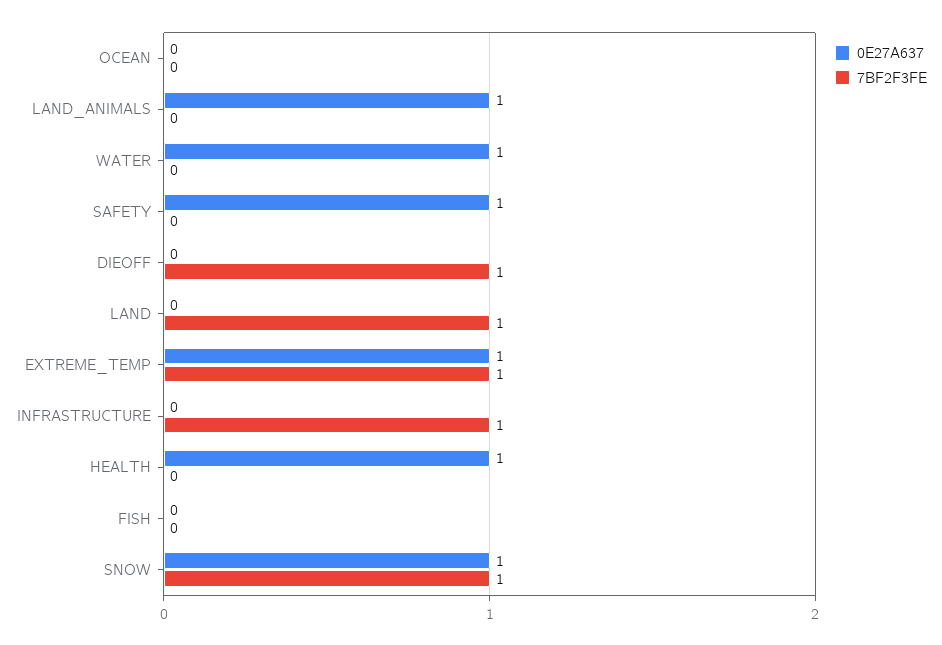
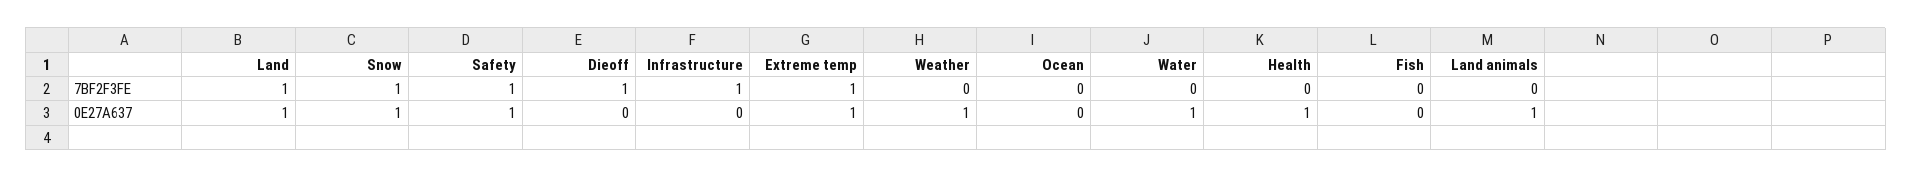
7BF2F3FE, SAFETY: 0 -> 1
0E27A637, LAND: 0 -> 1
7BF2F3FE, Weather: none -> 0
0E27A637, Weather: none -> 1

